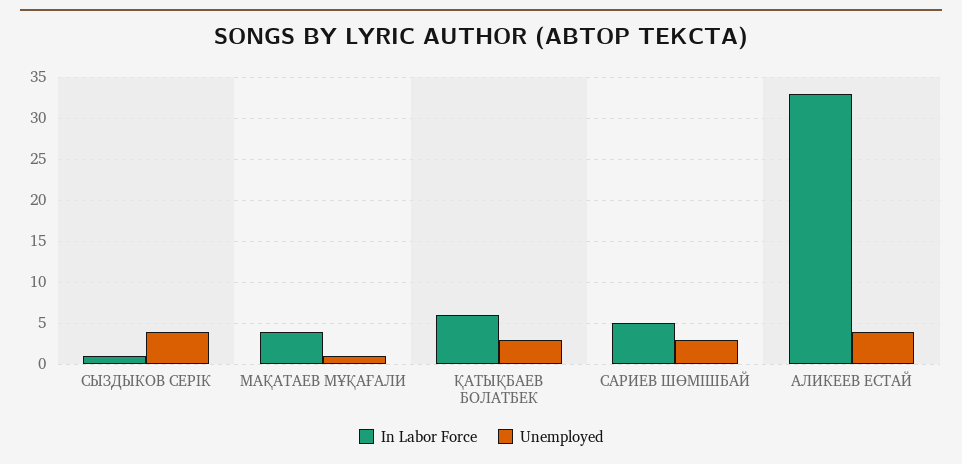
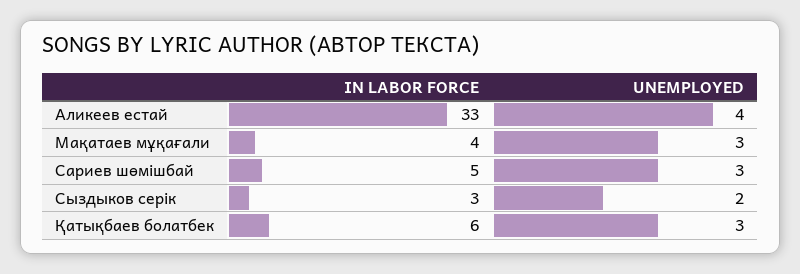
In Labor Force, СЫЗДЫКОВ СЕРІК: 1 -> 3
Unemployed, СЫЗДЫКОВ СЕРІК: 4 -> 2
Unemployed, МАҚАТАЕВ МҰҚАҒАЛИ: 1 -> 3

